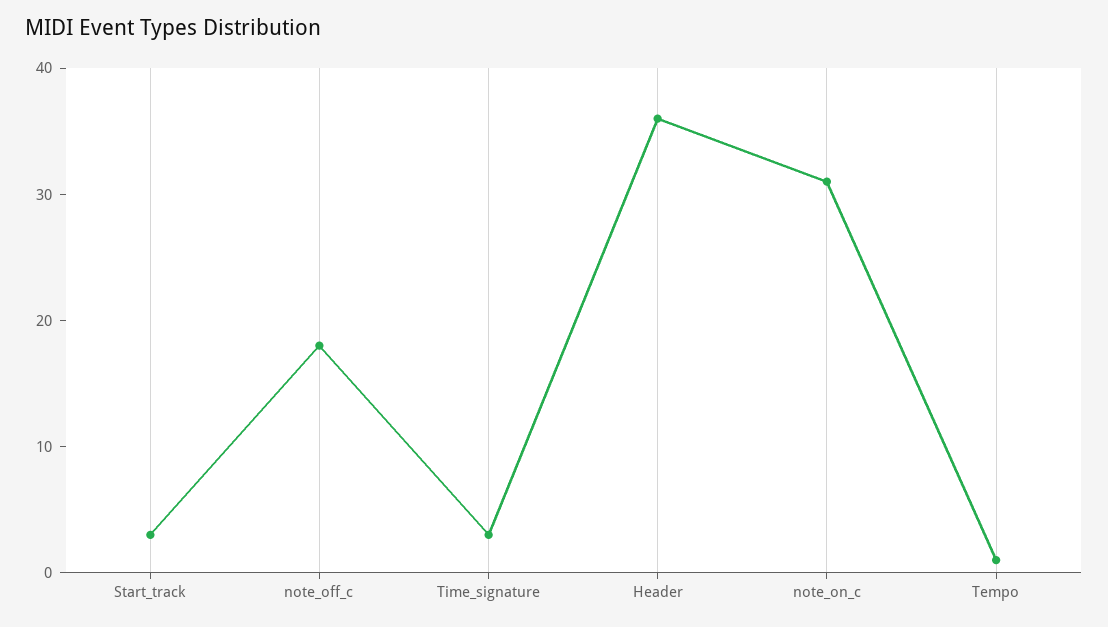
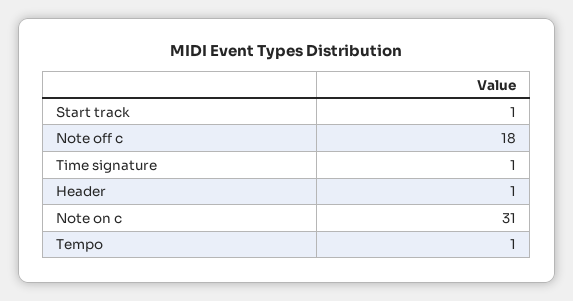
Start_track: 3 -> 1
Time_signature: 3 -> 1
Header: 36 -> 1

